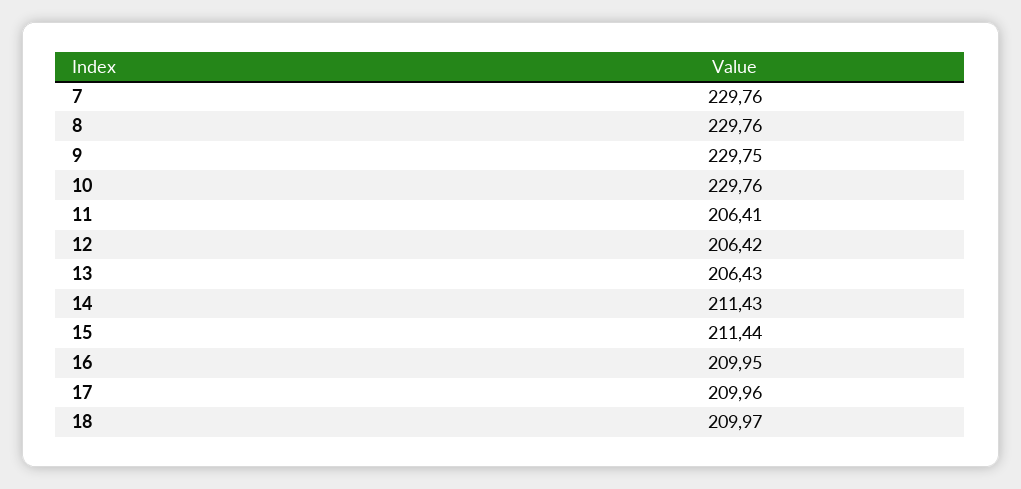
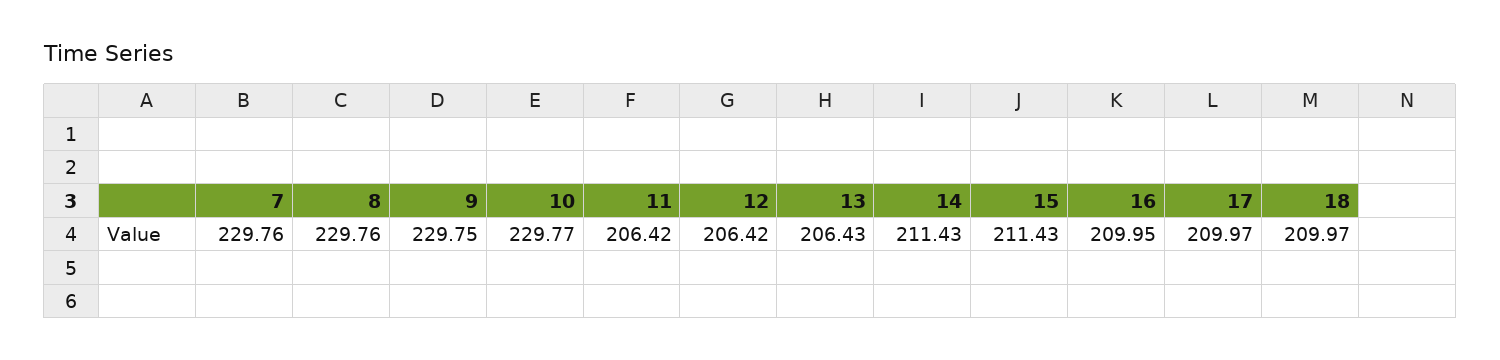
10: 229.76 -> 229.77
11: 206.41 -> 206.42
15: 211.44 -> 211.43
17: 209.96 -> 209.97

